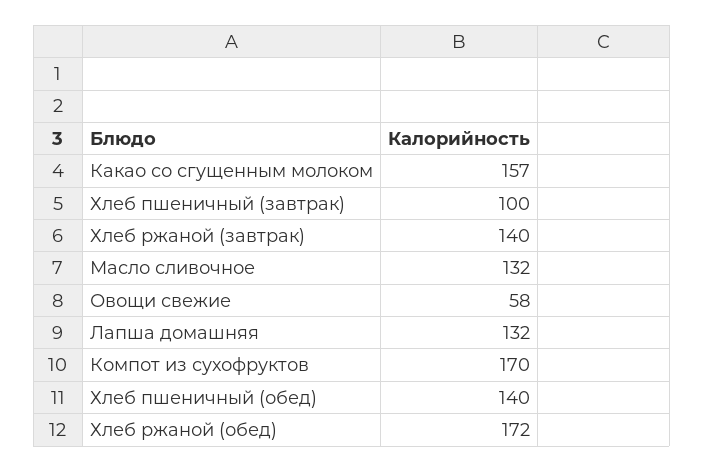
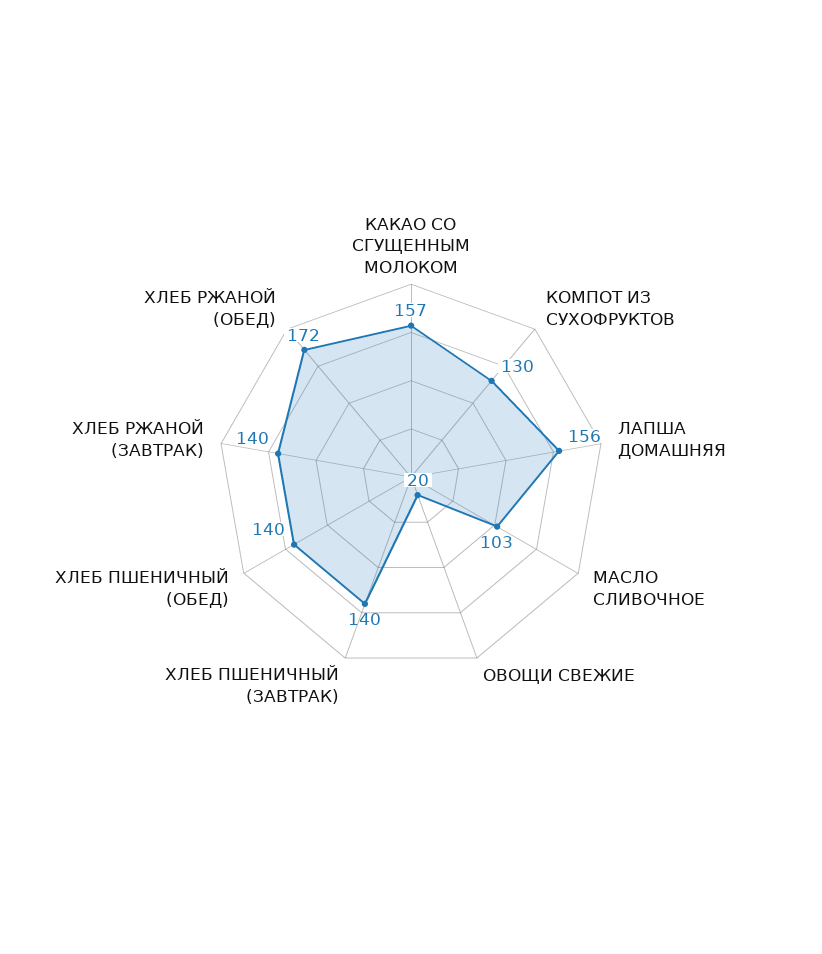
Хлеб пшеничный (завтрак): 100 -> 140
Масло сливочное: 132 -> 103
Овощи свежие: 58 -> 20
Лапша домашняя: 132 -> 156
Компот из сухофруктов: 170 -> 130

